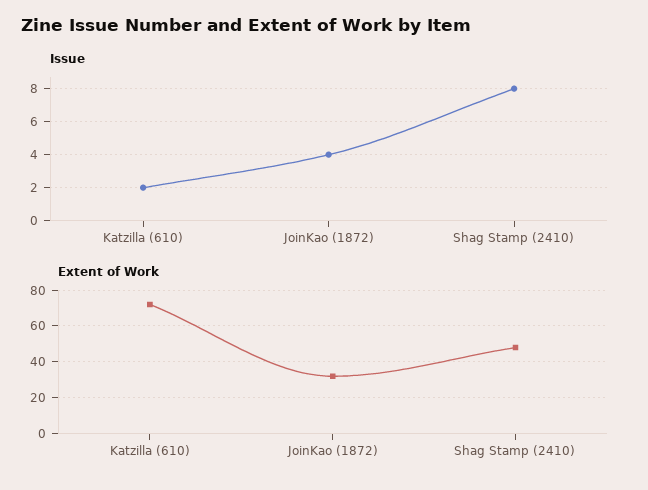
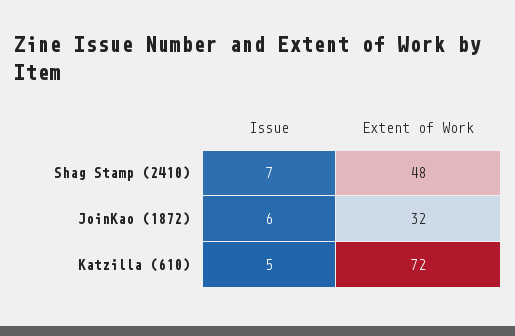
Issue, Katzilla (610): 2 -> 5
Issue, JoinKao (1872): 4 -> 6
Issue, Shag Stamp (2410): 8 -> 7

